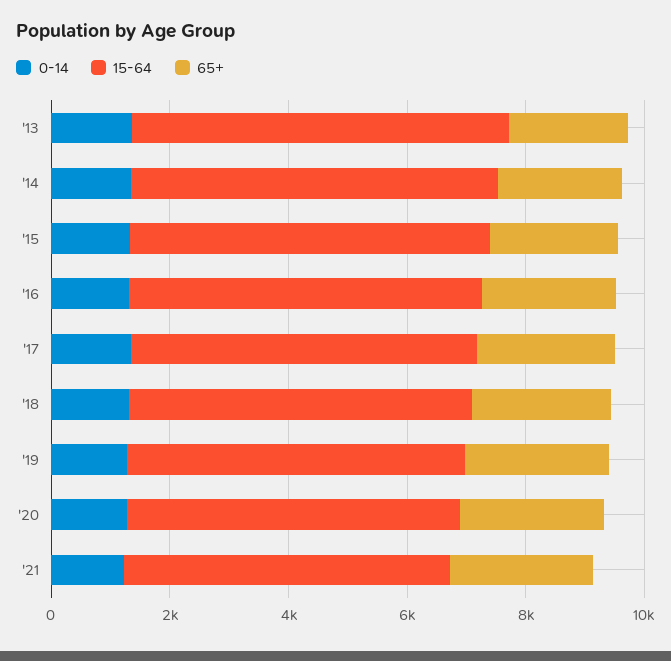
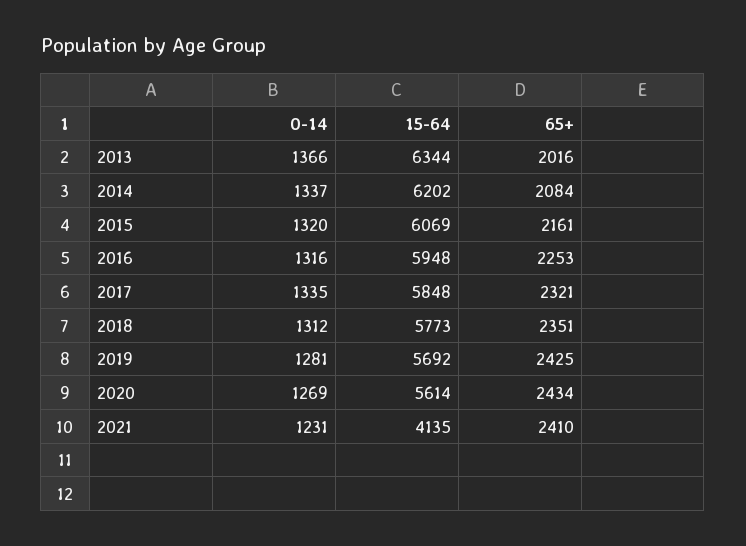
15-64, '21: 5500 -> 4135

